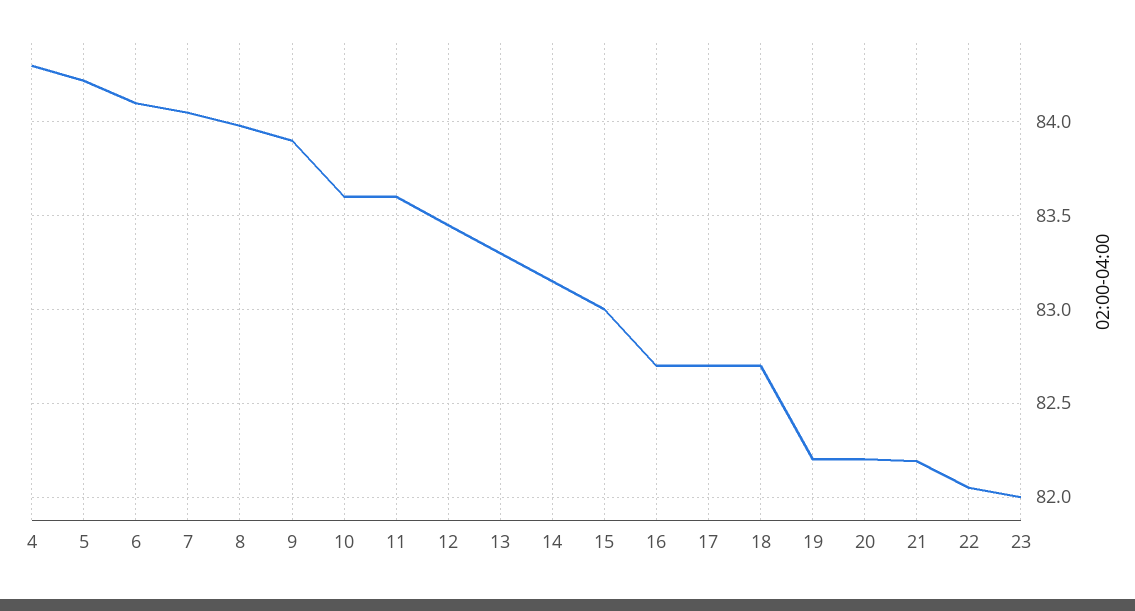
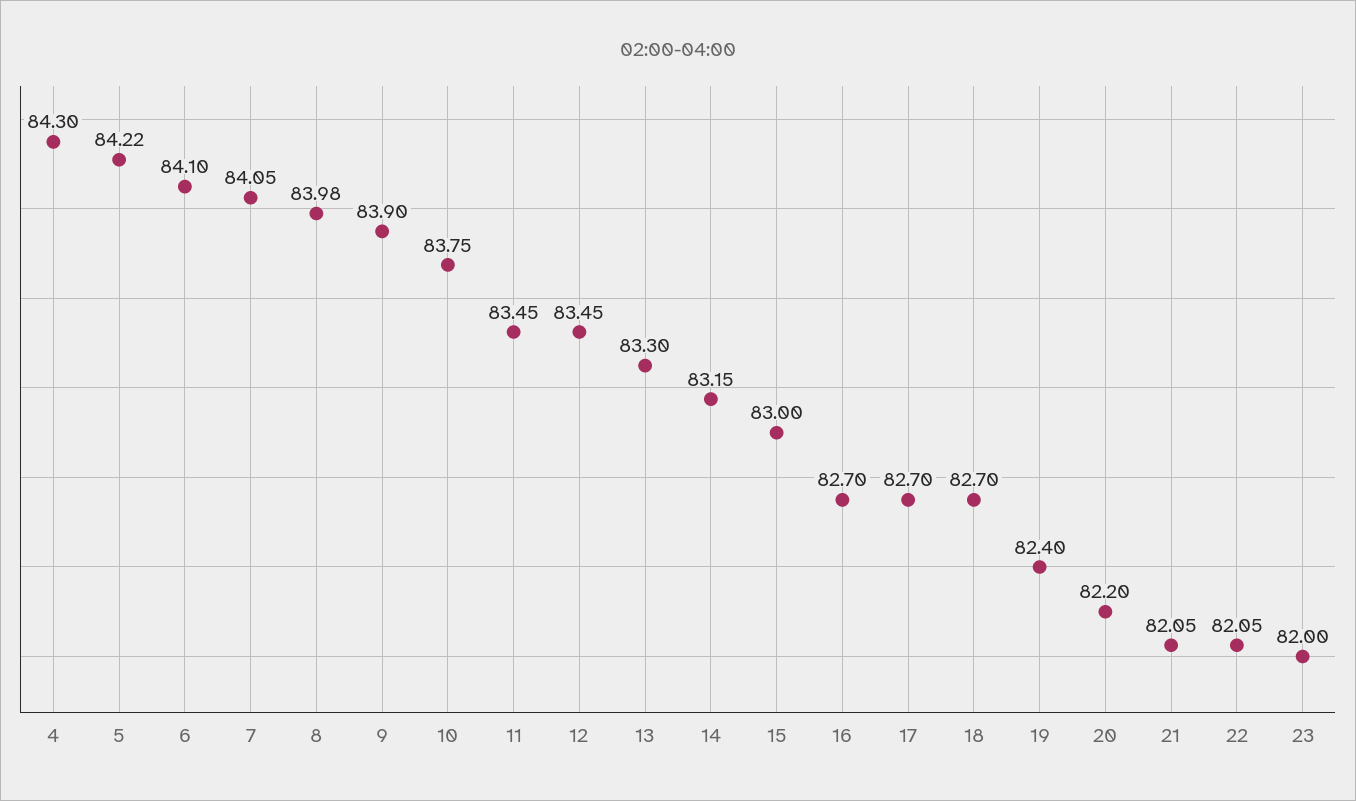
10: 83.6 -> 83.75
11: 83.6 -> 83.45
19: 82.2 -> 82.4
21: 82.2 -> 82.05

